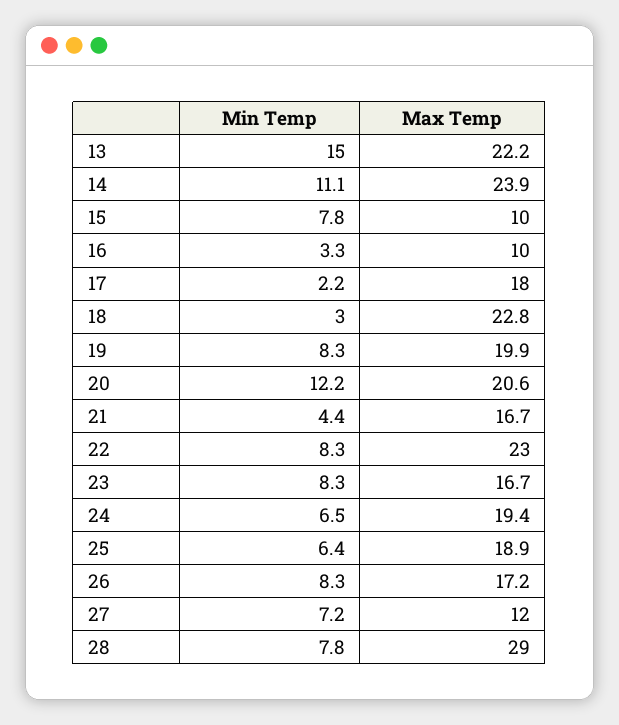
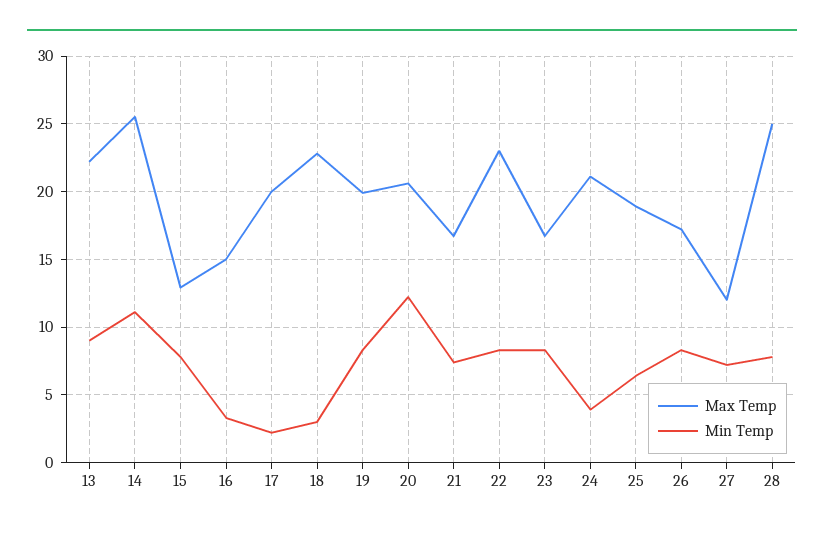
Min Temp, 13: 15 -> 9
Max Temp, 14: 23.9 -> 25.5
Max Temp, 15: 10 -> 13
Max Temp, 16: 10 -> 15
Max Temp, 17: 18 -> 20
Min Temp, 21: 4.4 -> 7.5
Min Temp, 24: 6.5 -> 4
Max Temp, 24: 19.4 -> 21
Max Temp, 28: 29 -> 25

